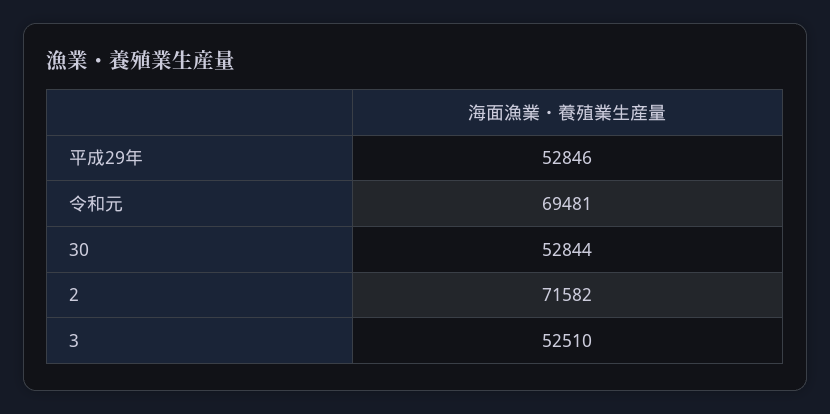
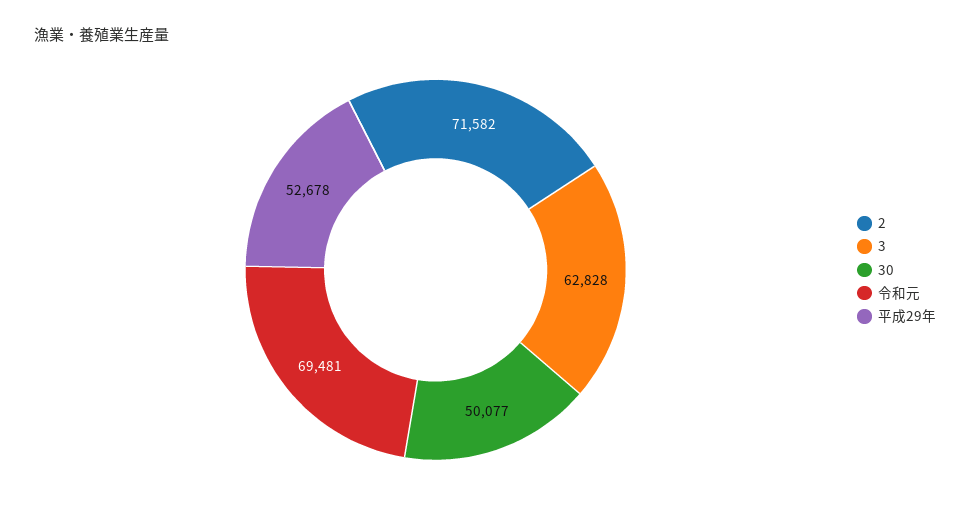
平成29年: 52846 -> 52678
30: 52844 -> 50077
3: 52510 -> 62828

